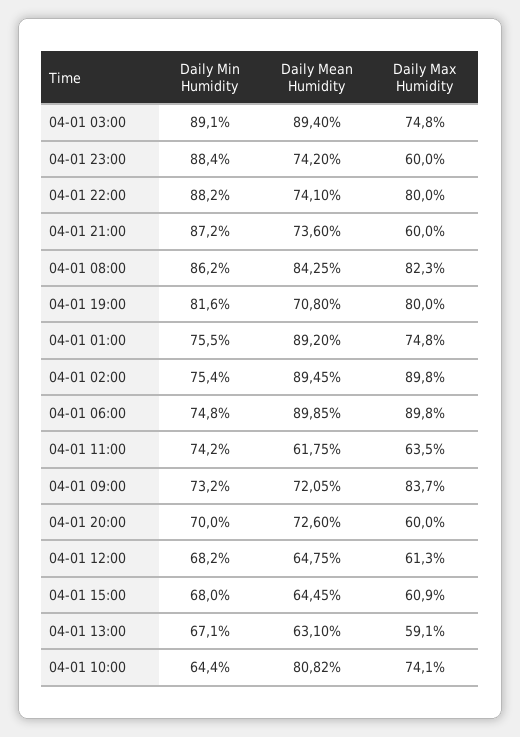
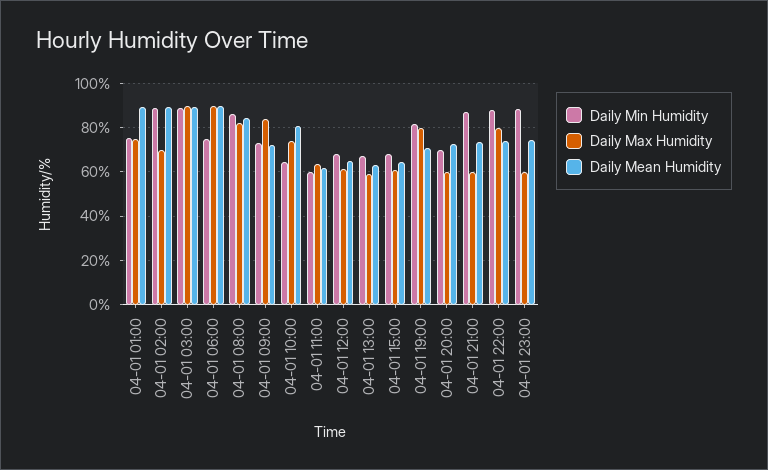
Daily Max Humidity, 04-01 03:00: 74.8 -> 90
Daily Min Humidity, 04-01 02:00: 75.4 -> 90
Daily Max Humidity, 04-01 02:00: 89.8 -> 70
Daily Min Humidity, 04-01 11:00: 74.2 -> 60

